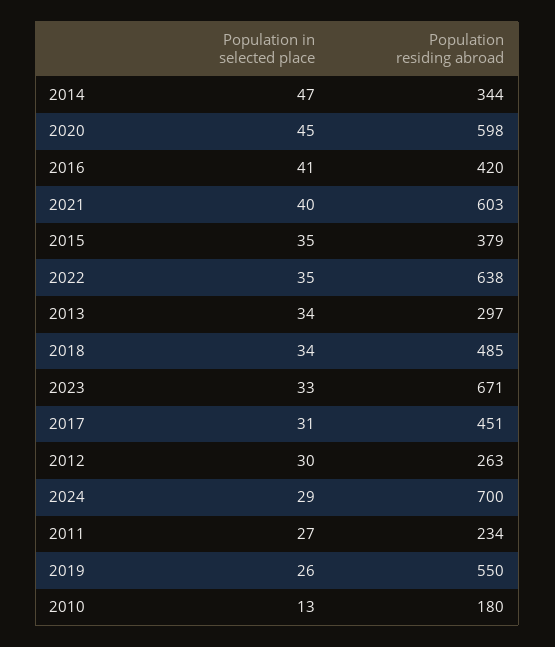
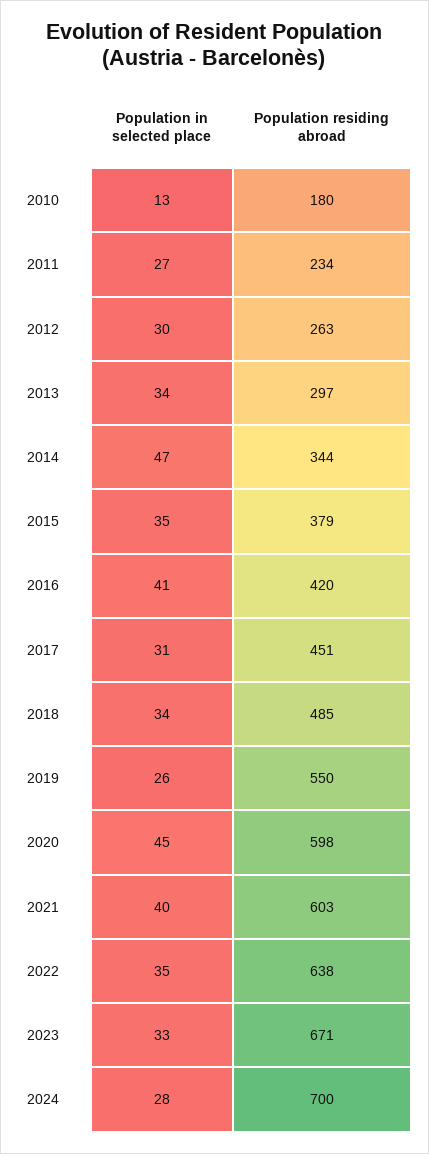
Population in selected place, 2024: 29 -> 28

